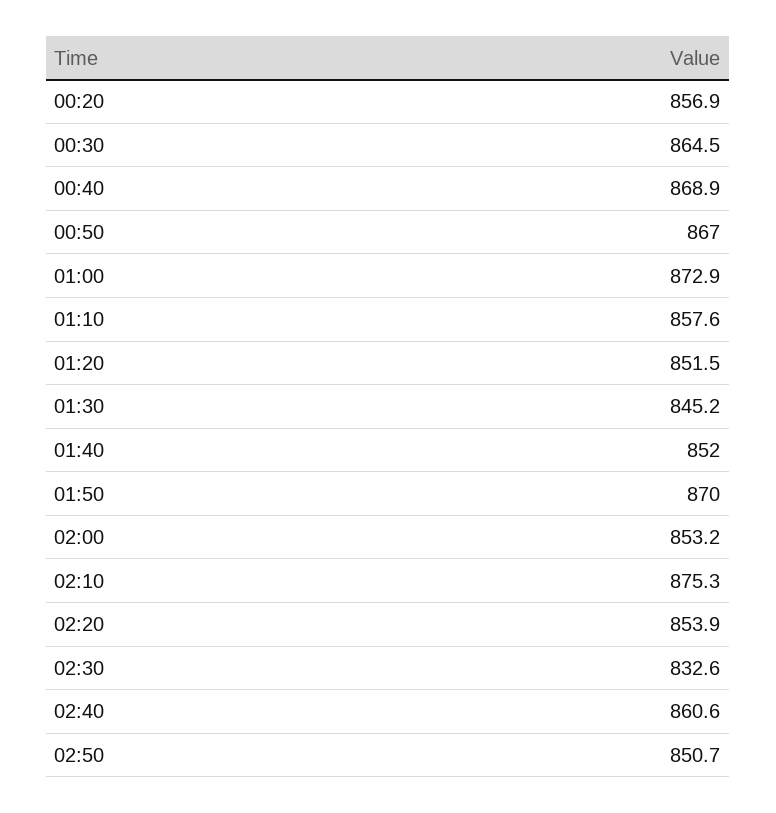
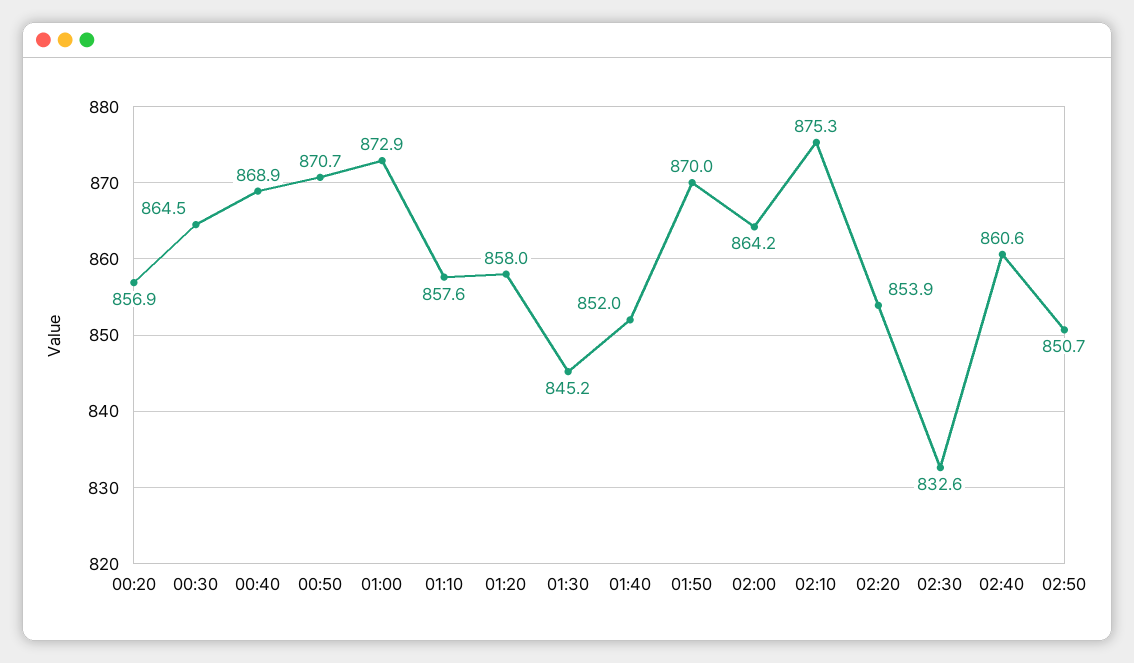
00:50: 867 -> 870.7
01:20: 851.5 -> 858
02:00: 853.2 -> 864.2

